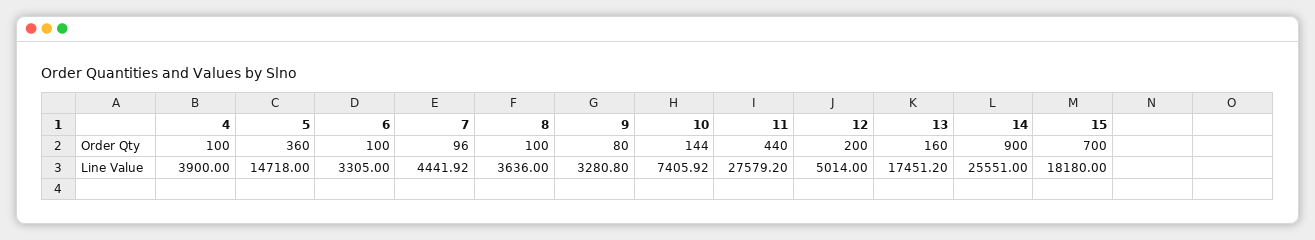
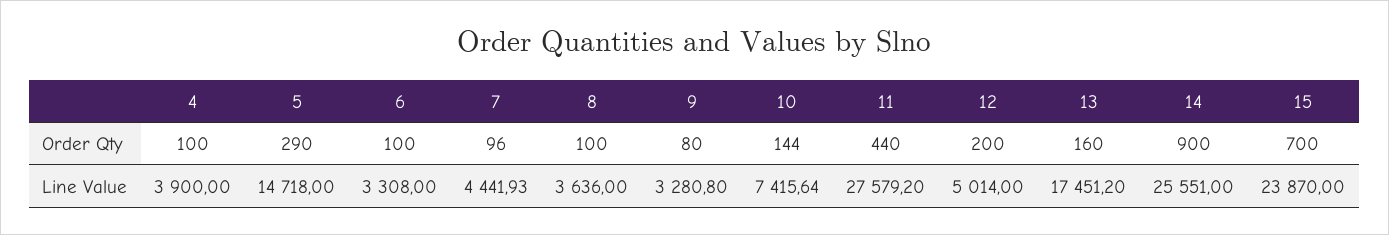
5, Order Qty: 360 -> 290
6, Line Value: 3305 -> 3308
7, Line Value: 4441.92 -> 4441.93
10, Line Value: 7405.92 -> 7415.64
15, Line Value: 18180 -> 23870

